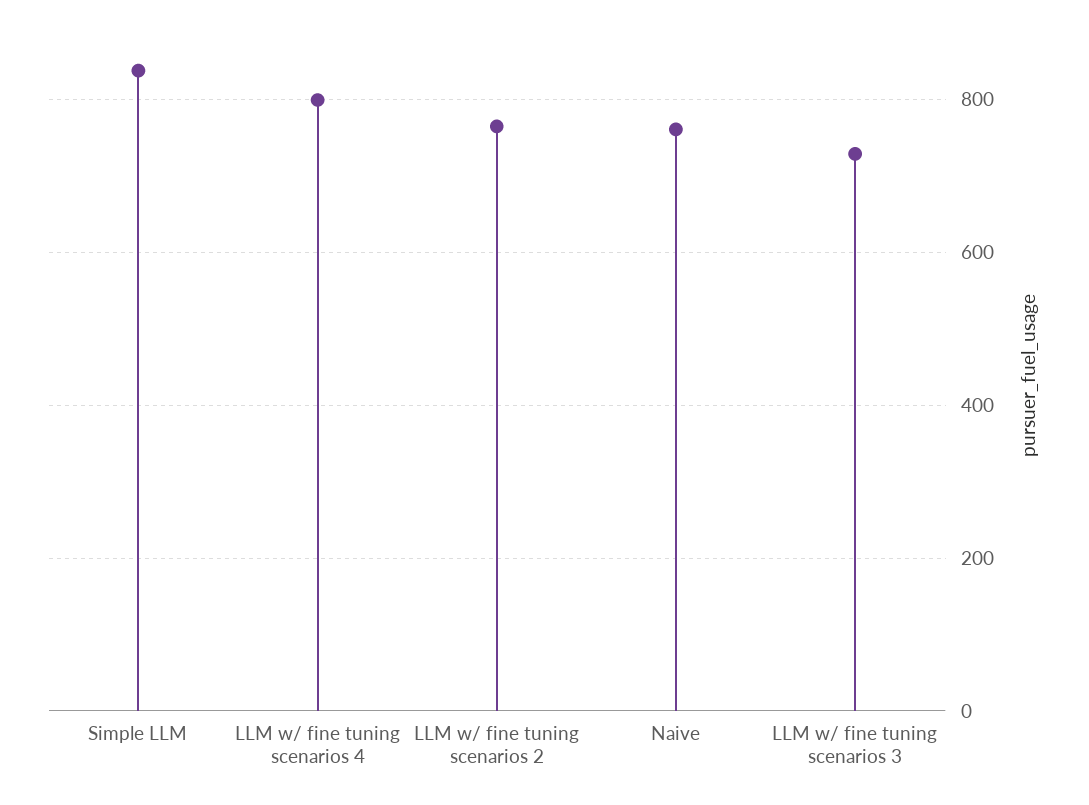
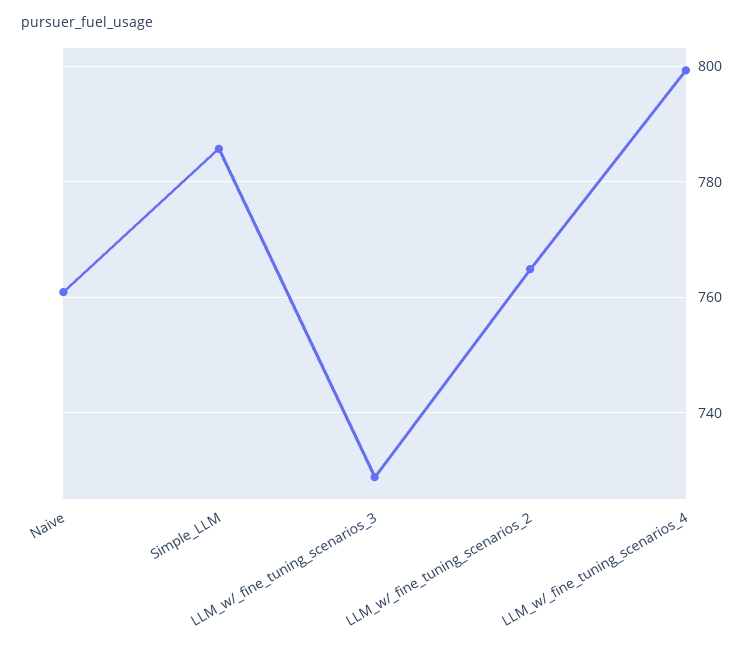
Simple LLM: 840 -> 786

